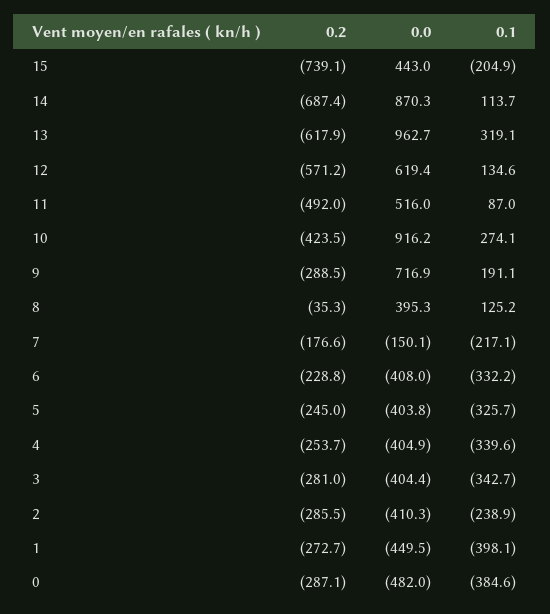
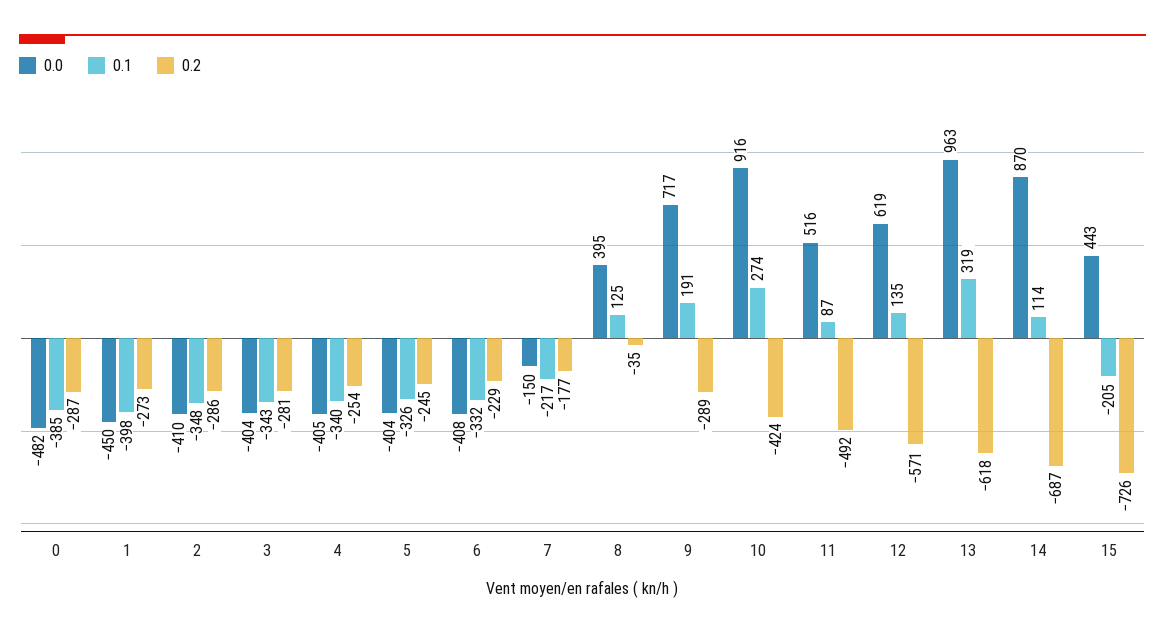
0.2, 15: -739.1 -> -726
0.1, 2: -238.9 -> -348

